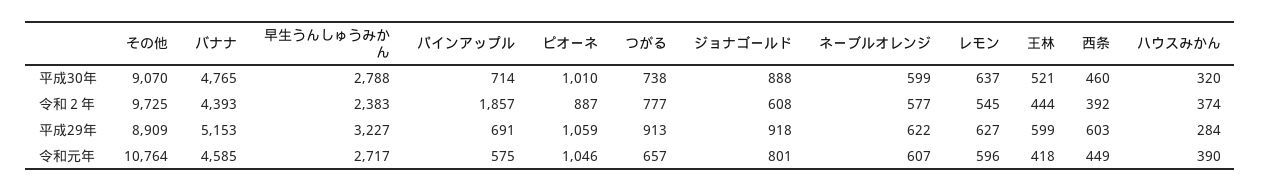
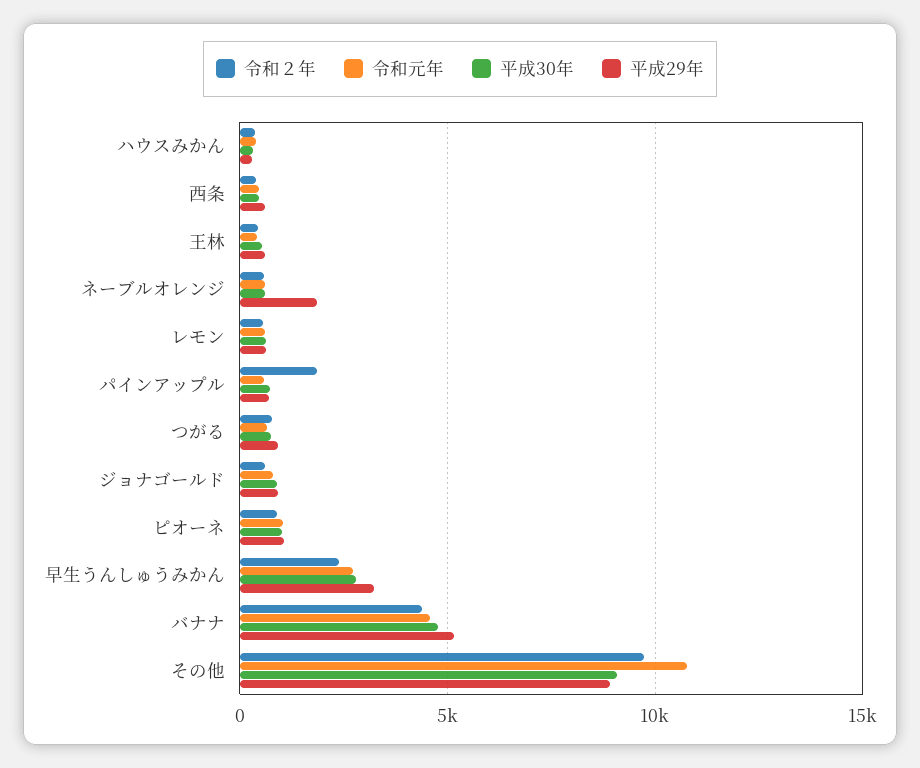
平成29年, ネーブルオレンジ: 622 -> 2000

